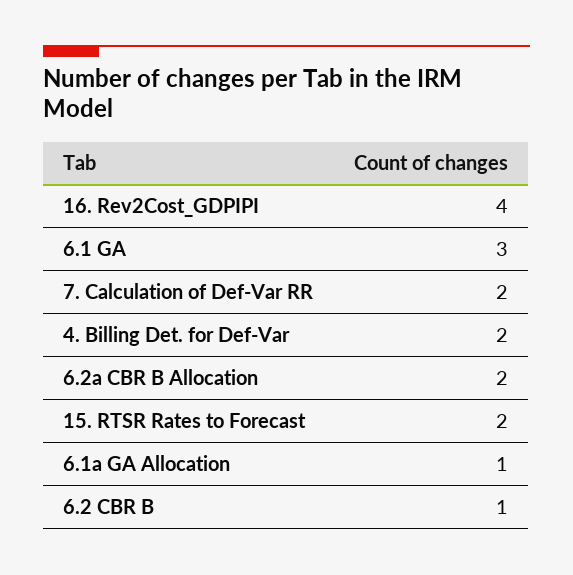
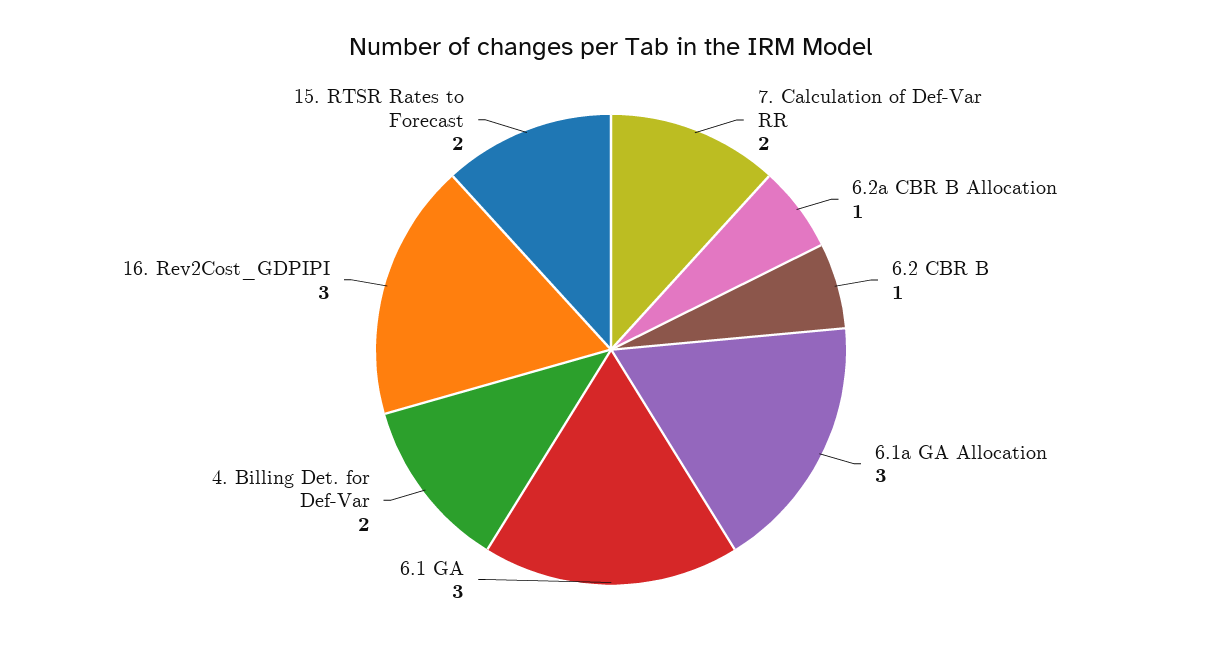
16. Rev2Cost_GDPIPI: 4 -> 3
6.2a CBR B Allocation: 2 -> 1
6.1a GA Allocation: 1 -> 3

